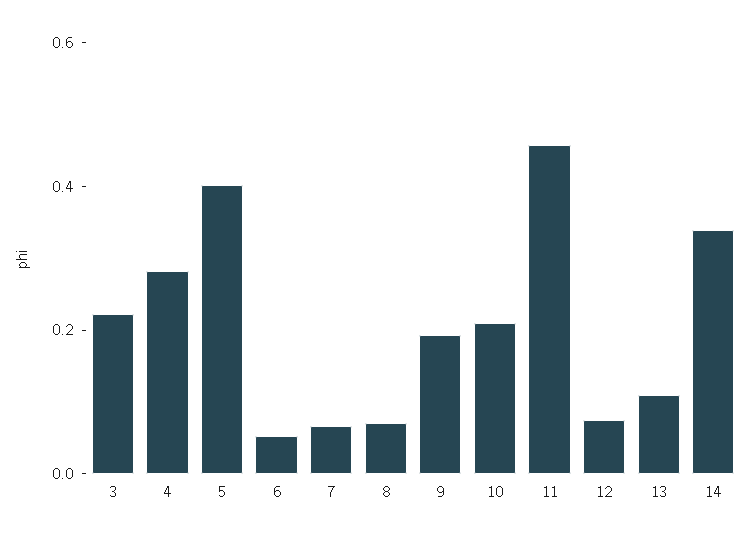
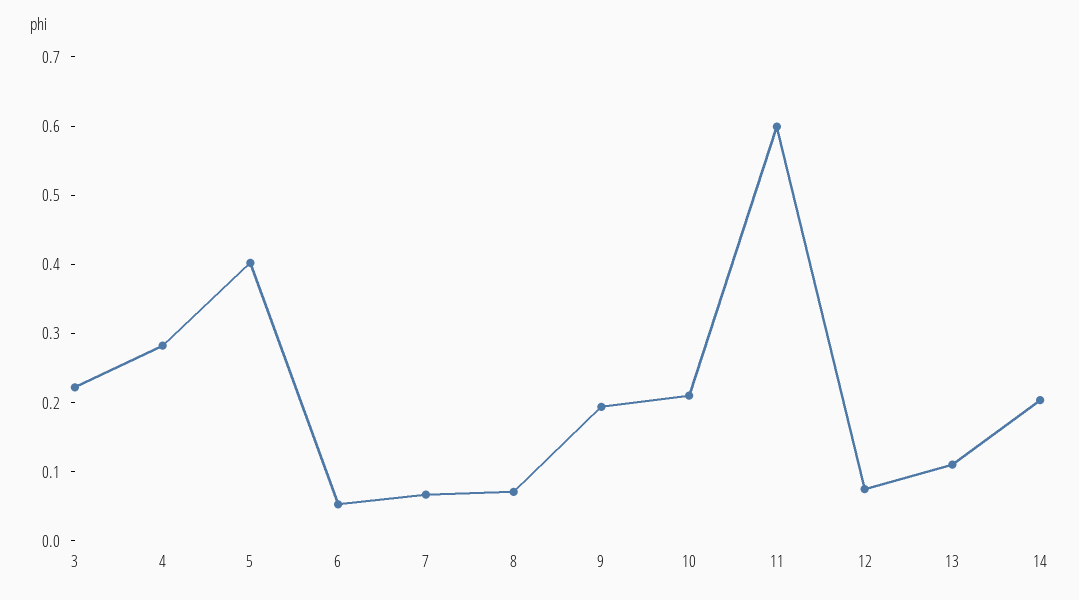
11: 0.45 -> 0.6
14: 0.35 -> 0.2

